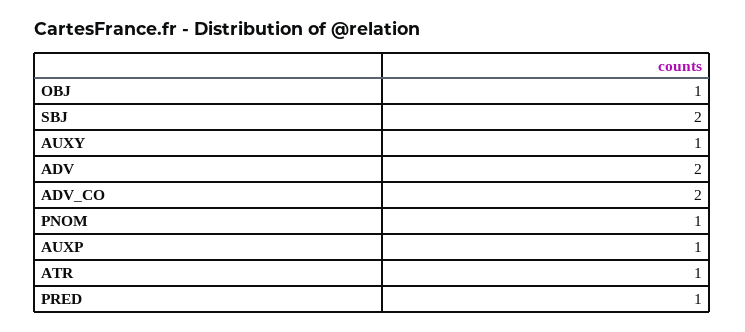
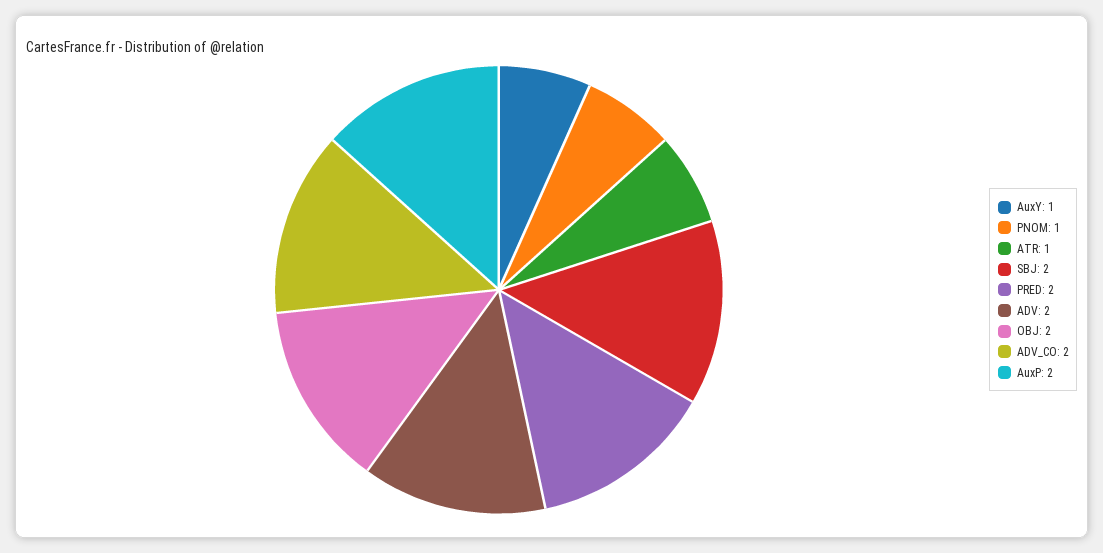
OBJ: 1 -> 2
AUXP: 1 -> 2
PRED: 1 -> 2

